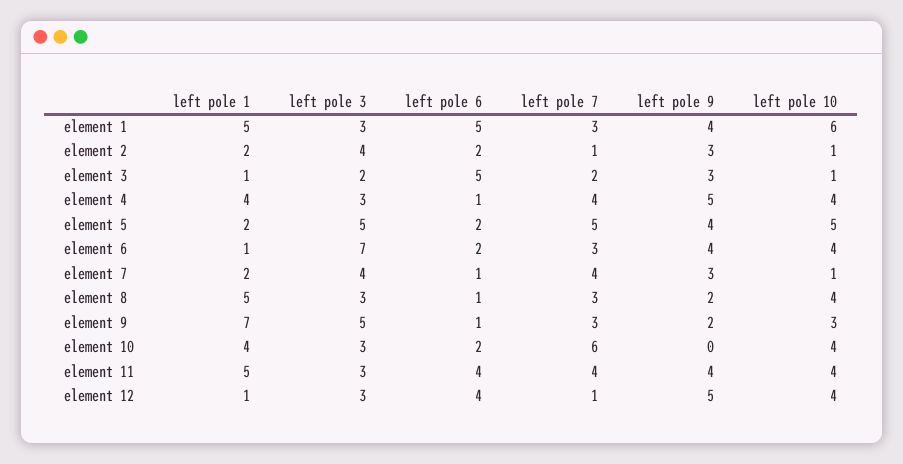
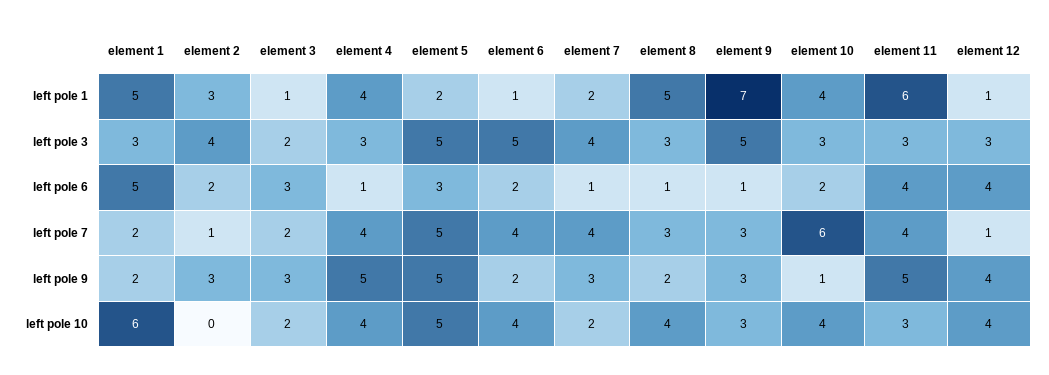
left pole 7, element 1: 3 -> 2
left pole 9, element 1: 4 -> 2
left pole 1, element 2: 2 -> 3
left pole 10, element 2: 1 -> 0
left pole 6, element 3: 5 -> 3
left pole 10, element 3: 1 -> 2
left pole 6, element 5: 2 -> 3
left pole 9, element 5: 4 -> 5
left pole 3, element 6: 7 -> 5
left pole 7, element 6: 3 -> 4
left pole 9, element 6: 4 -> 2
left pole 10, element 7: 1 -> 2
left pole 9, element 9: 2 -> 3
left pole 9, element 10: 0 -> 1
left pole 1, element 11: 5 -> 6
left pole 9, element 11: 4 -> 5
left pole 10, element 11: 4 -> 3
left pole 9, element 12: 5 -> 4

